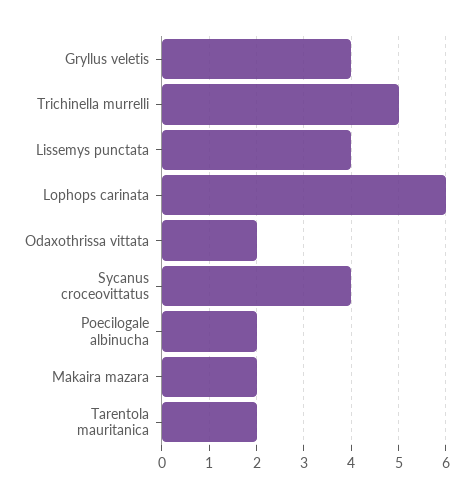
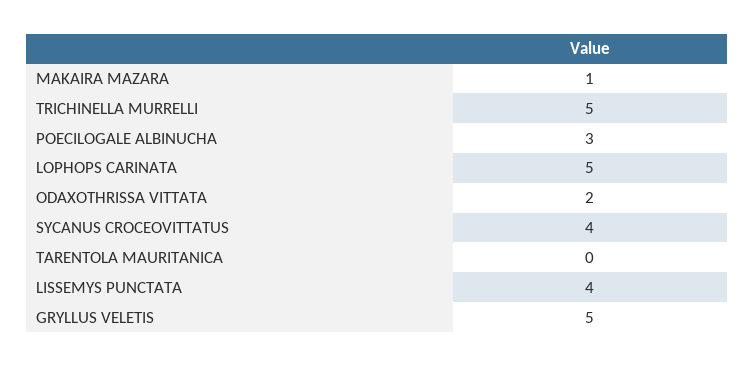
Gryllus veletis: 4 -> 5
Lophops carinata: 6 -> 5
Poecilogale albinucha: 2 -> 3
Makaira mazara: 2 -> 1
Tarentola mauritanica: 2 -> 0

